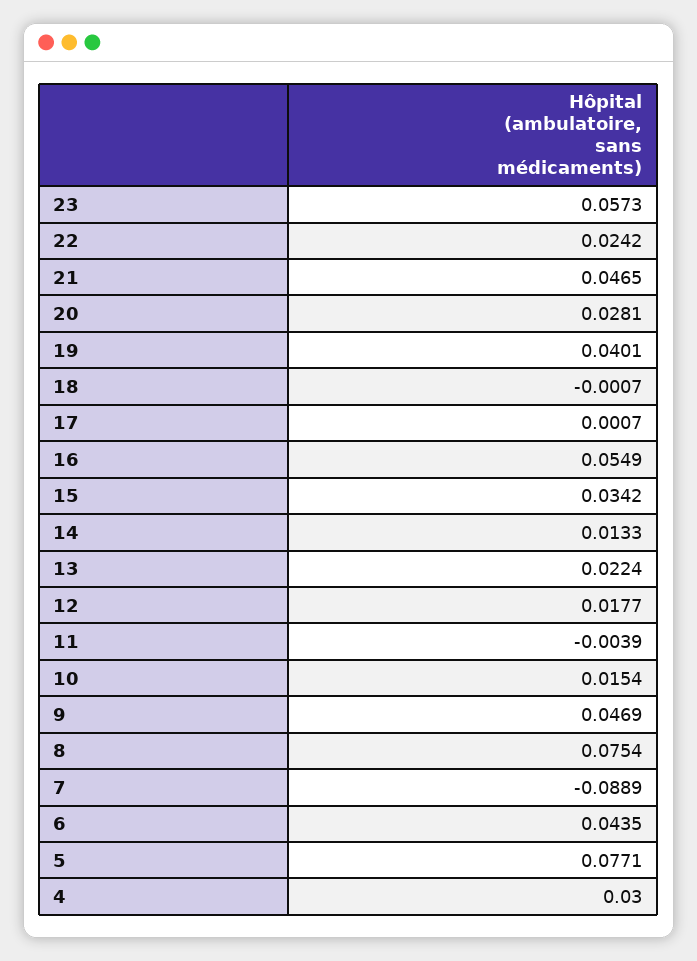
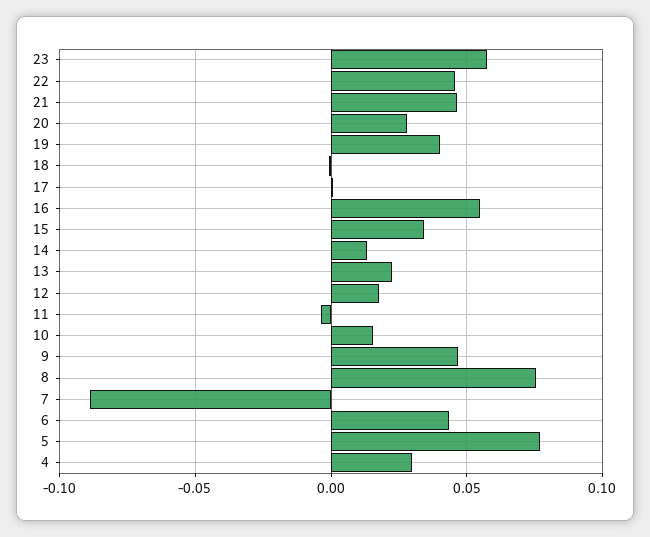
22: 0.0242 -> 0.045

